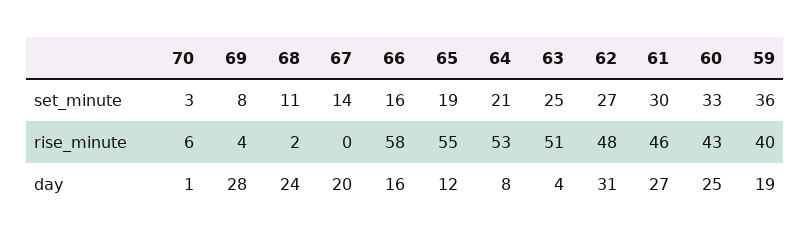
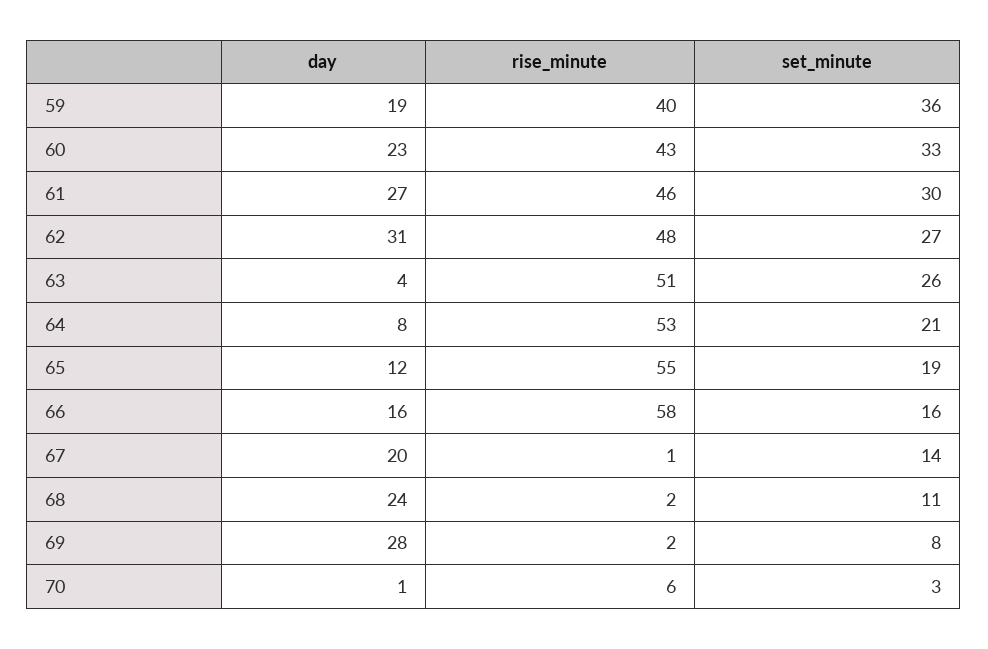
63, set_minute: 25 -> 26
69, rise_minute: 4 -> 2
67, rise_minute: 0 -> 1
60, day: 25 -> 23

